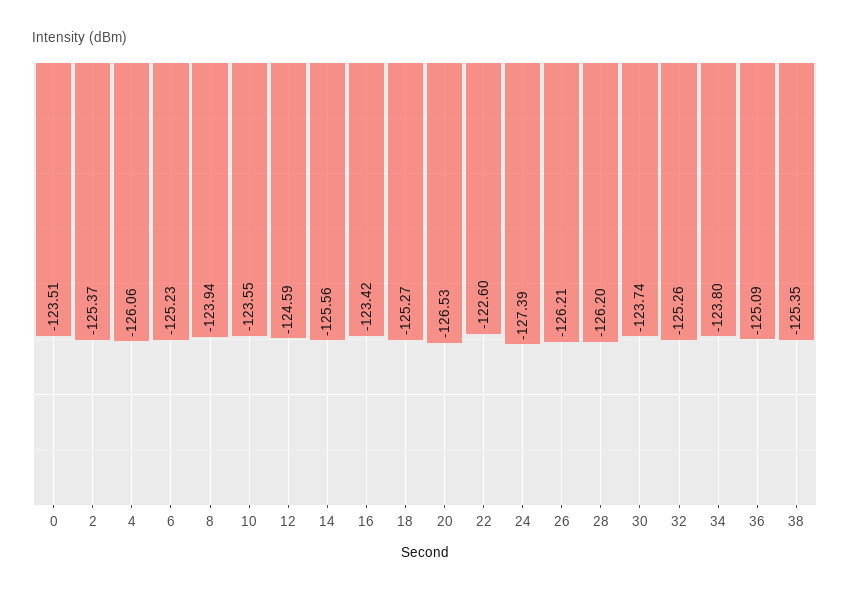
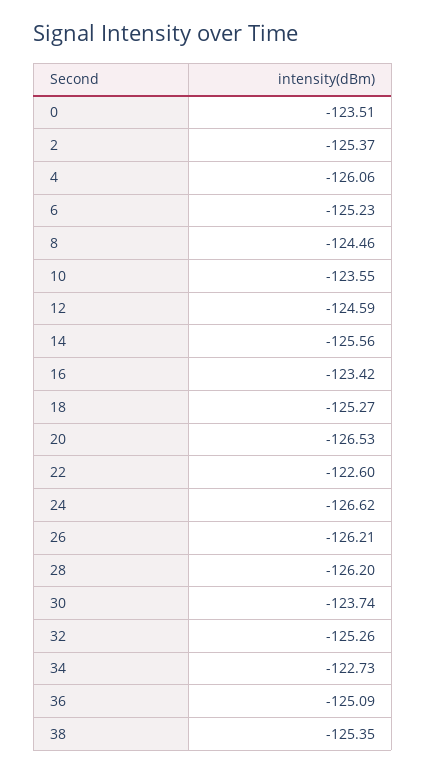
8: -123.94 -> -124.46
24: -127.39 -> -126.62
34: -123.8 -> -122.73

